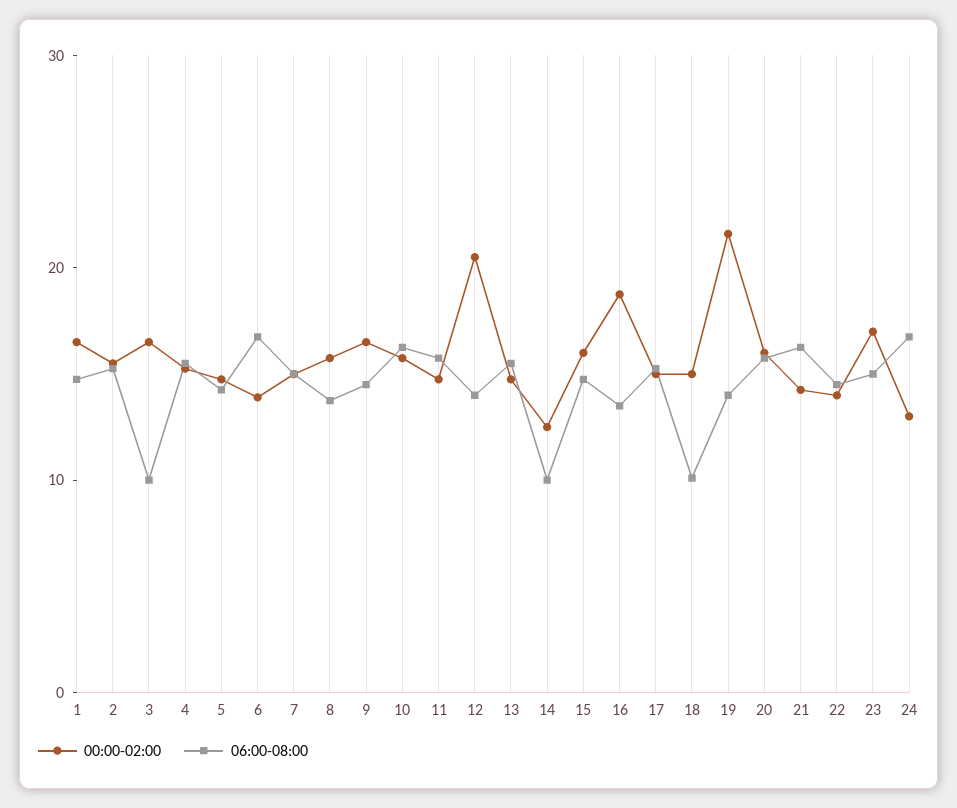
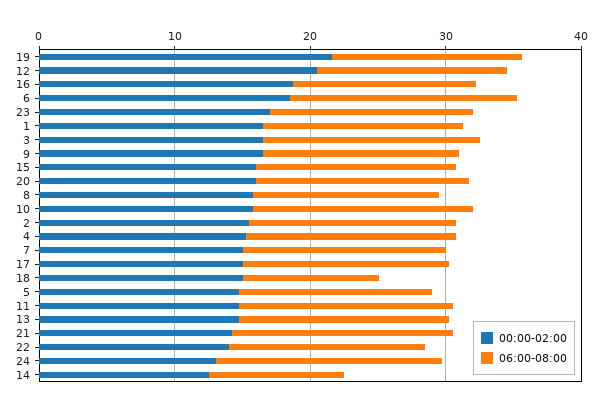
06:00-08:00, 3: 10 -> 16
00:00-02:00, 6: 14 -> 18

